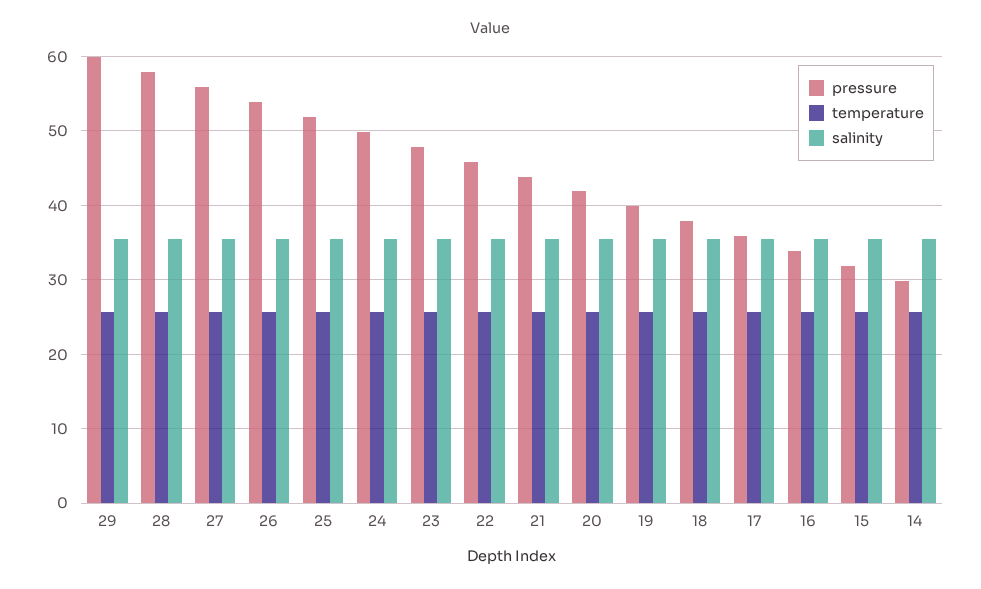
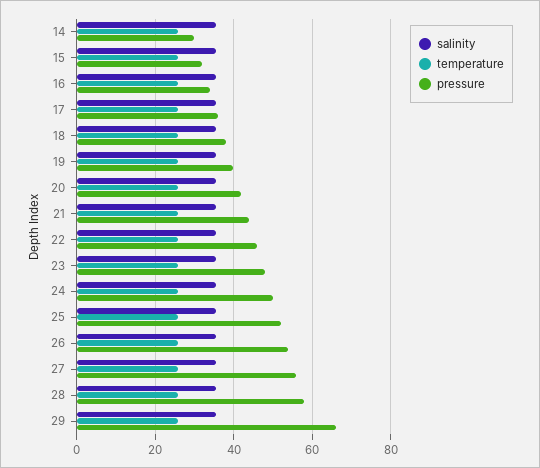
pressure, 29: 60 -> 66

